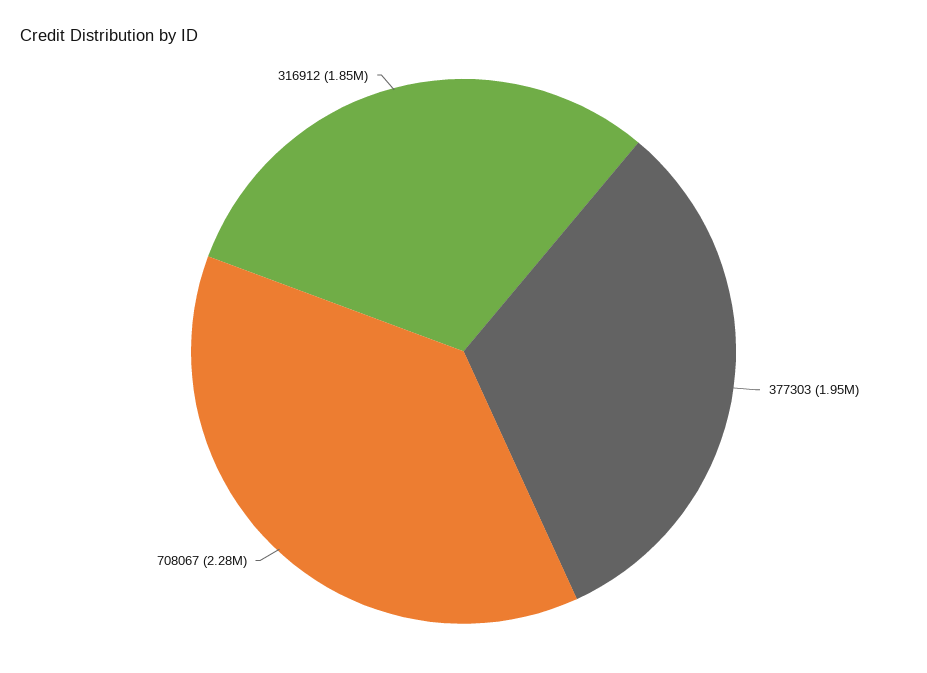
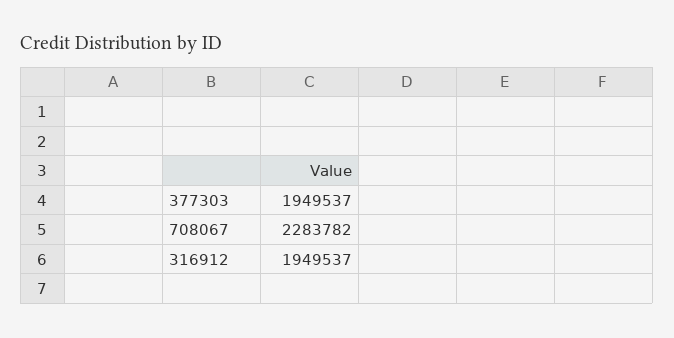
316912: 1850000 -> 1949537

